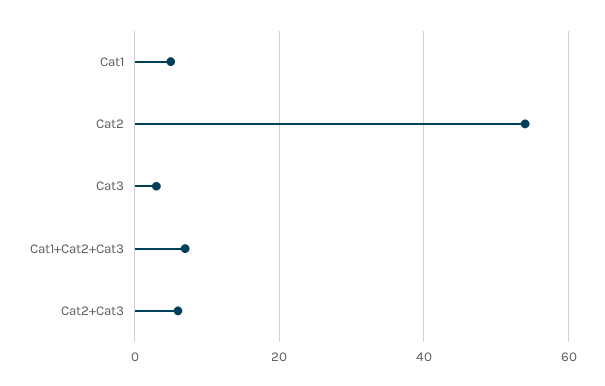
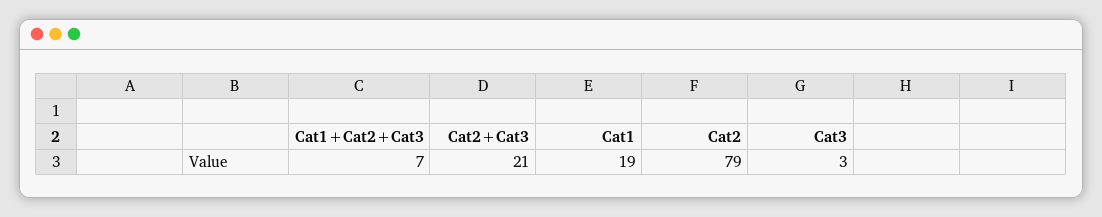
Cat1: 5 -> 19
Cat2: 55 -> 79
Cat2+Cat3: 5 -> 21

